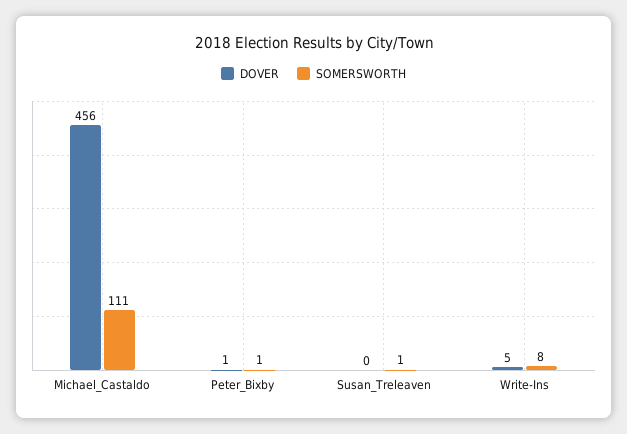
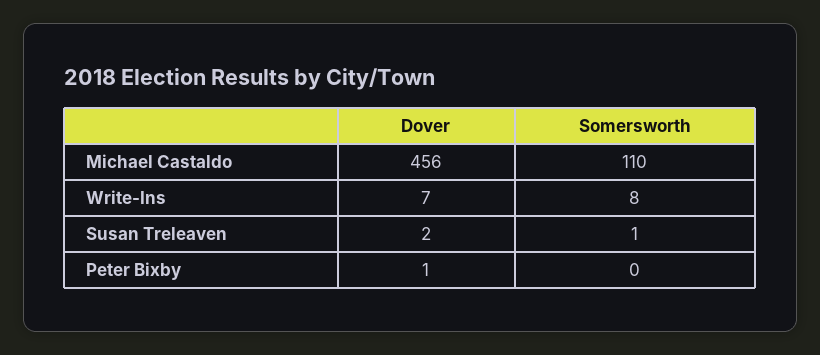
SOMERSWORTH, Michael_Castaldo: 111 -> 110
SOMERSWORTH, Peter_Bixby: 1 -> 0
DOVER, Susan_Treleaven: 0 -> 2
DOVER, Write-Ins: 5 -> 7

